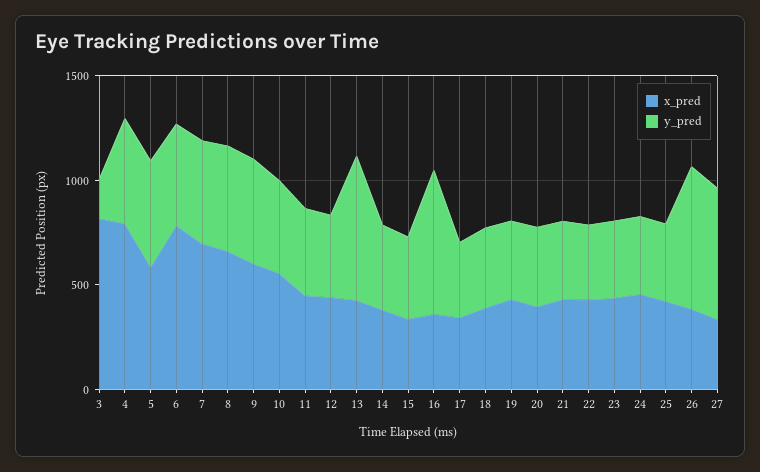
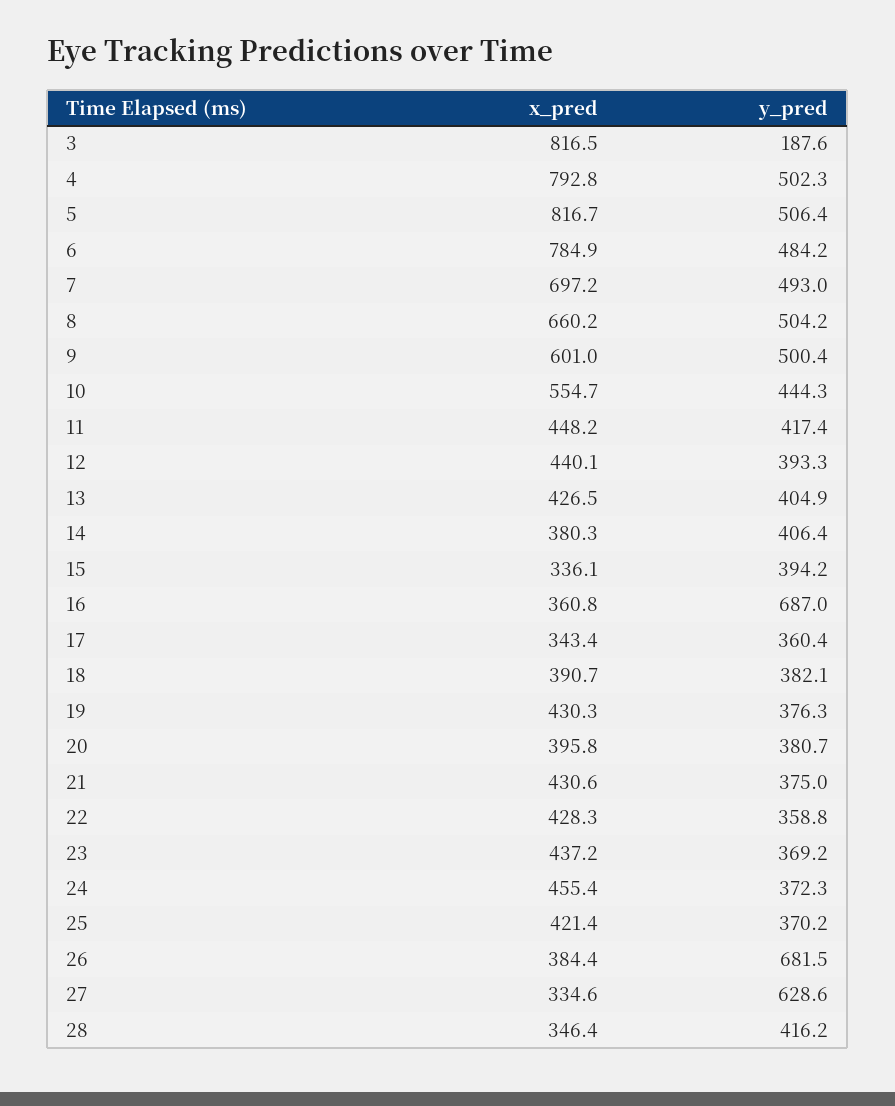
x_pred, 5: 600 -> 816.7
y_pred, 13: 700 -> 404.9
x_pred, 28: none -> 346.4
y_pred, 28: none -> 416.2

